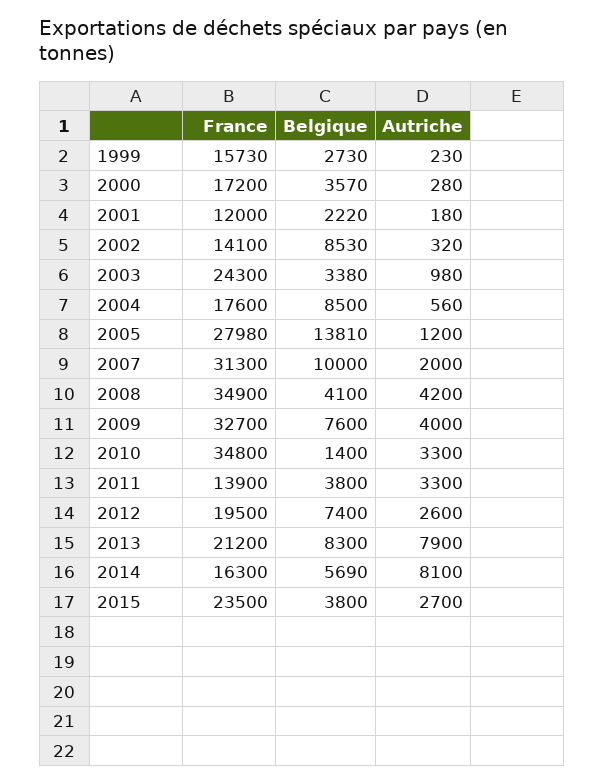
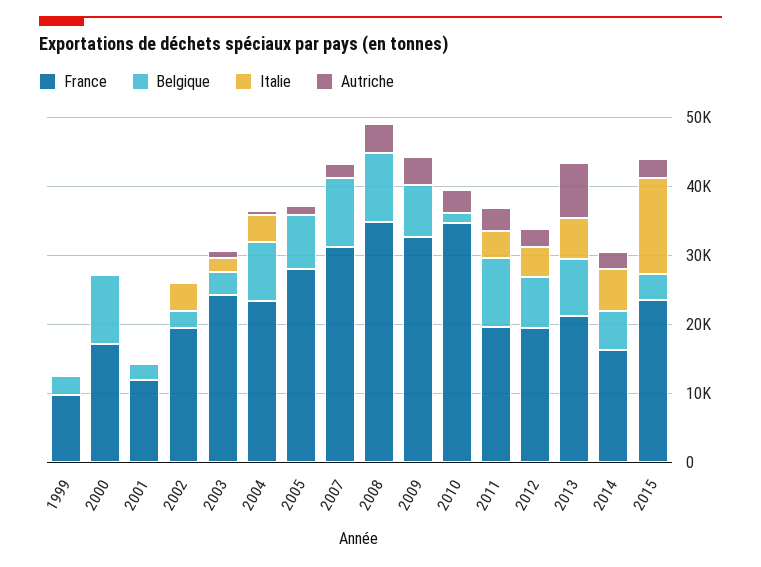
France, 1999: 15730 -> 10000
Belgique, 2000: 3570 -> 10000
France, 2002: 14100 -> 20000
Belgique, 2002: 8530 -> 2000
France, 2004: 17600 -> 24000
Belgique, 2005: 13810 -> 8000
Belgique, 2008: 4100 -> 10000
France, 2011: 13900 -> 20000
Belgique, 2011: 3800 -> 10000
Autriche, 2014: 8100 -> 2000
Italie, 1999: none -> 0
Italie, 2000: none -> 0
Italie, 2001: none -> 0
Italie, 2002: none -> 4000
Italie, 2003: none -> 2000
Italie, 2004: none -> 4000
Italie, 2005: none -> 0
Italie, 2007: none -> 0
Italie, 2008: none -> 0
Italie, 2009: none -> 0
Italie, 2010: none -> 0
Italie, 2011: none -> 4000
Italie, 2012: none -> 4000
Italie, 2013: none -> 6000
Italie, 2014: none -> 6000
Italie, 2015: none -> 14000

